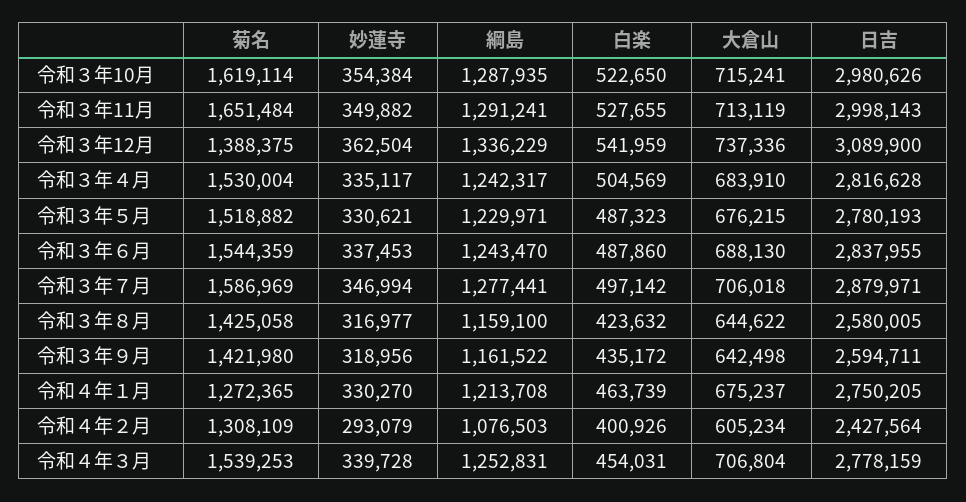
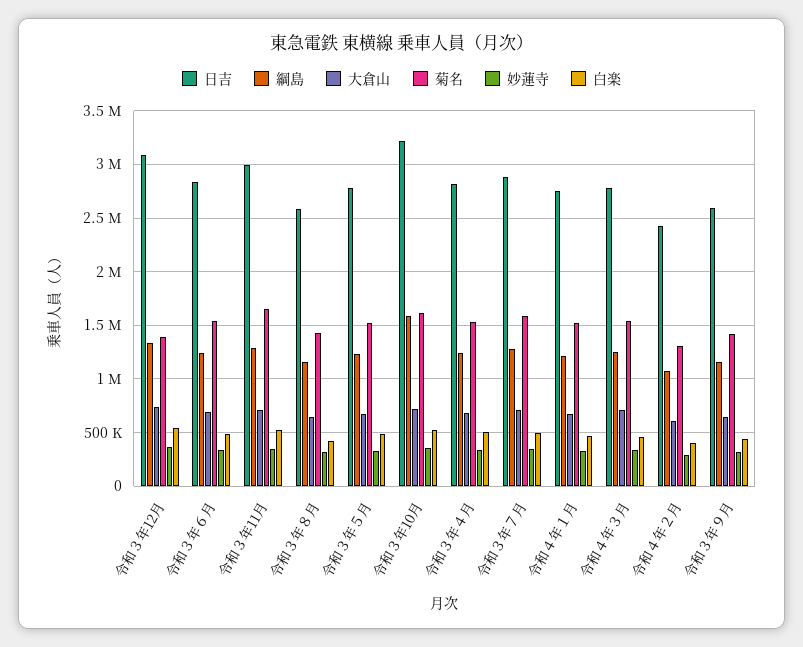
綱島, 令和３年10月: 1287935 -> 1600000
日吉, 令和３年10月: 2980626 -> 3200000
菊名, 令和４年１月: 1272365 -> 1500000

